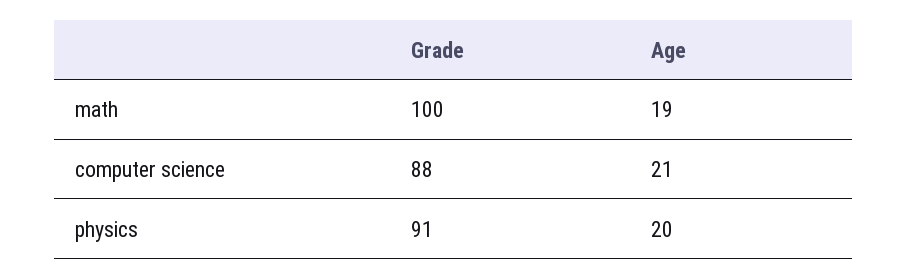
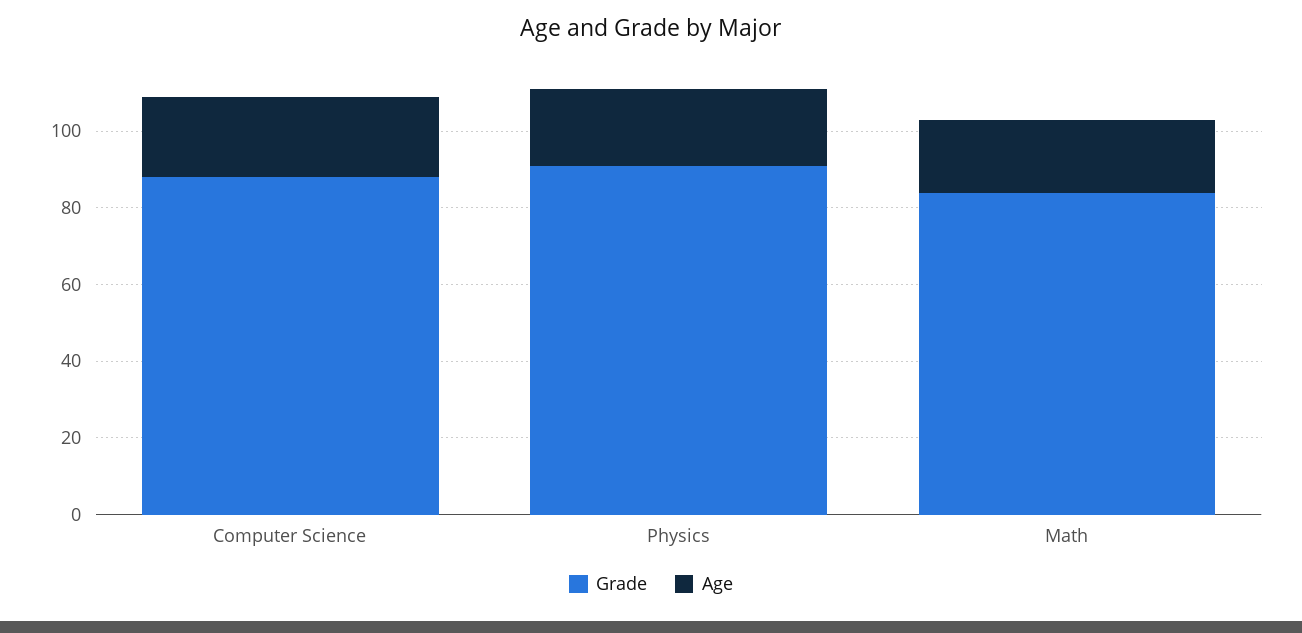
Grade, math: 100 -> 85

